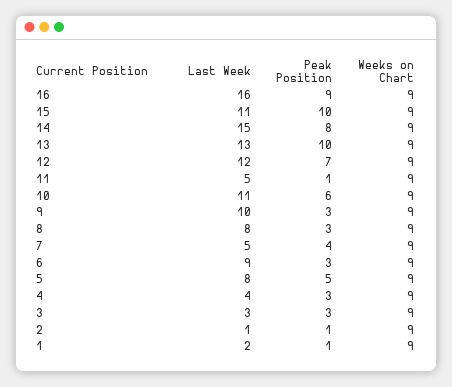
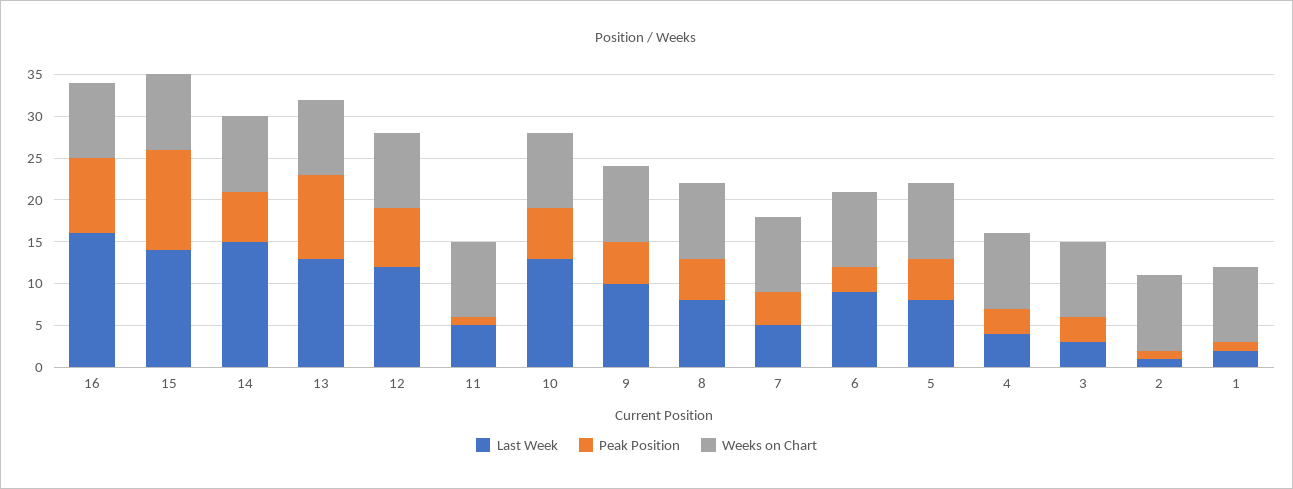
Last Week, 15: 11 -> 14
Peak Position, 15: 10 -> 12
Peak Position, 14: 8 -> 6
Last Week, 10: 11 -> 13
Peak Position, 9: 3 -> 5
Peak Position, 8: 3 -> 5

